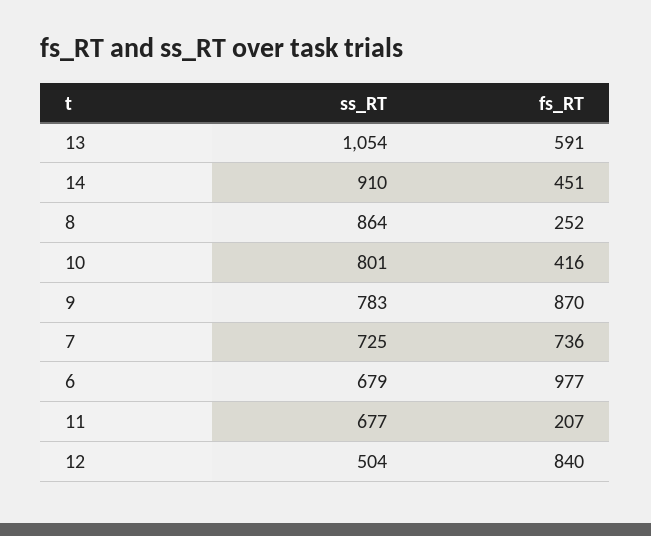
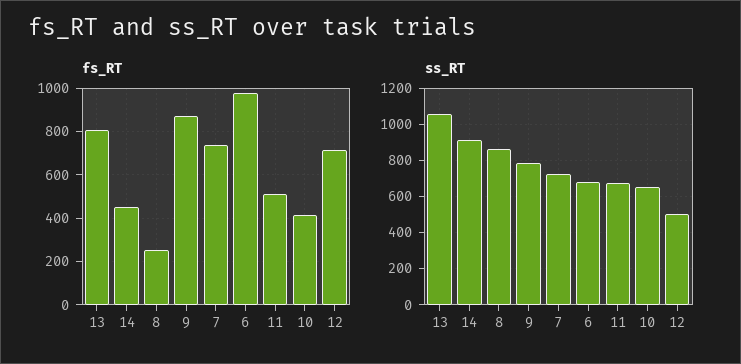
fs_RT, 13: 591 -> 800
ss_RT, 10: 801 -> 650
fs_RT, 11: 207 -> 500
fs_RT, 12: 840 -> 700

